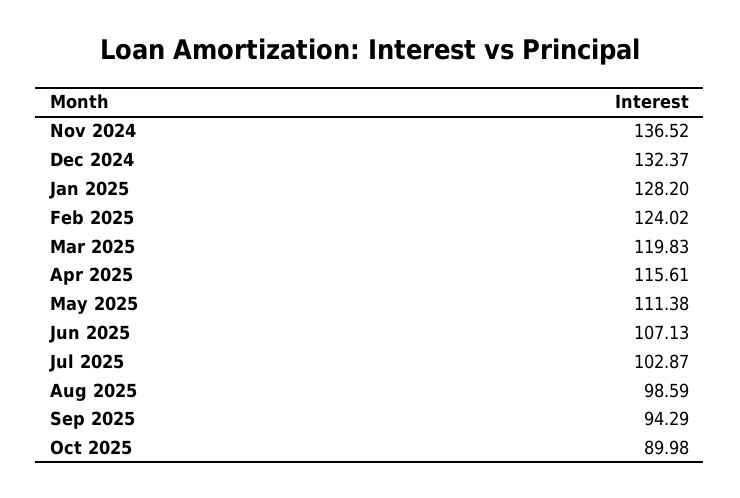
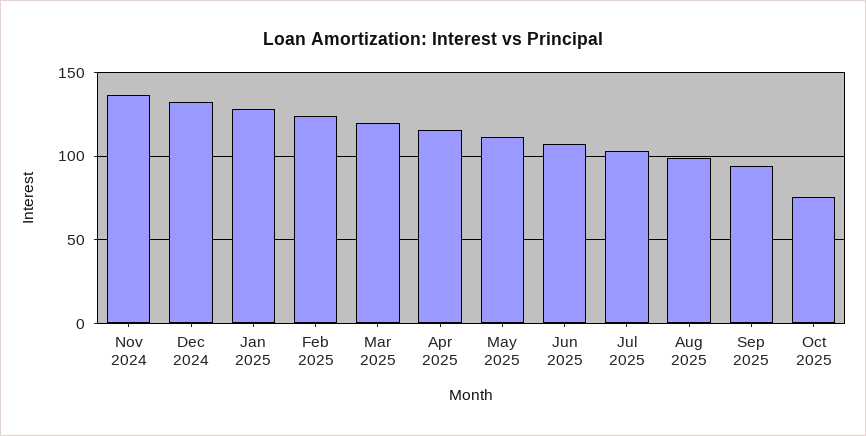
Oct 2025: 89.98 -> 75

